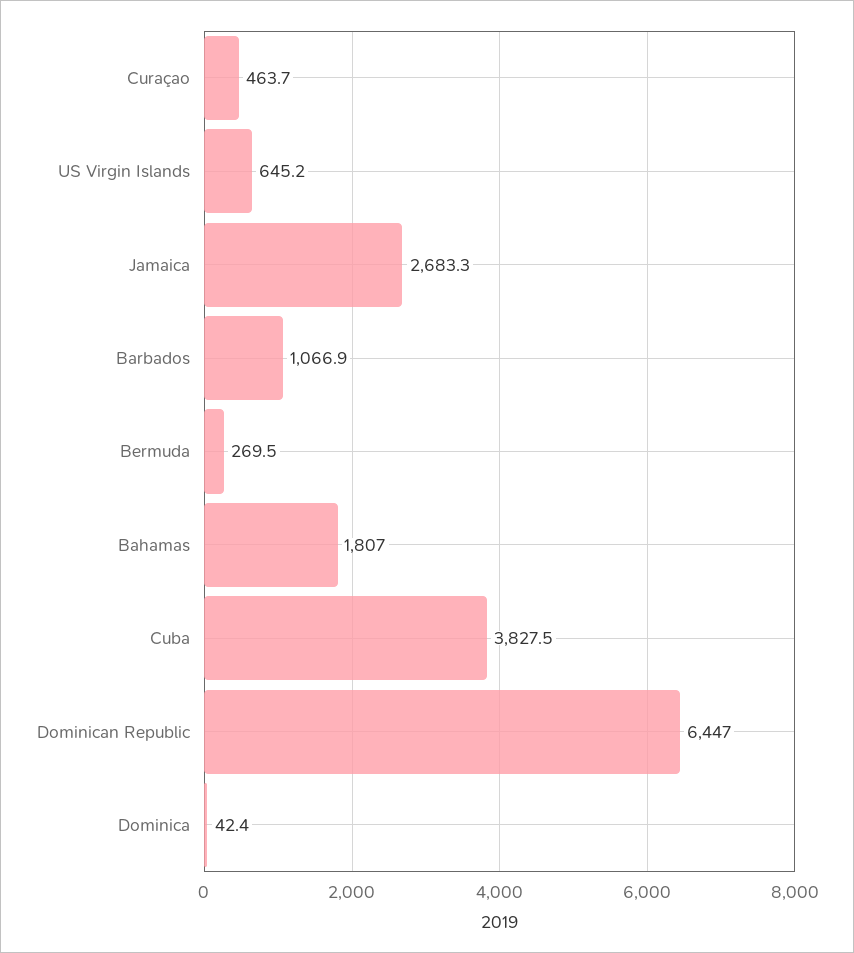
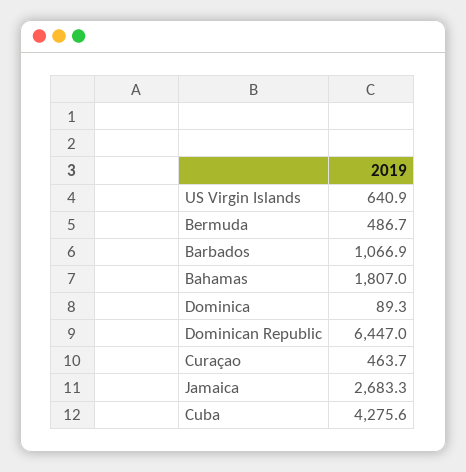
US Virgin Islands: 645.2 -> 640.9
Bermuda: 269.5 -> 486.7
Cuba: 3827.5 -> 4275.6
Dominica: 42.4 -> 89.3

